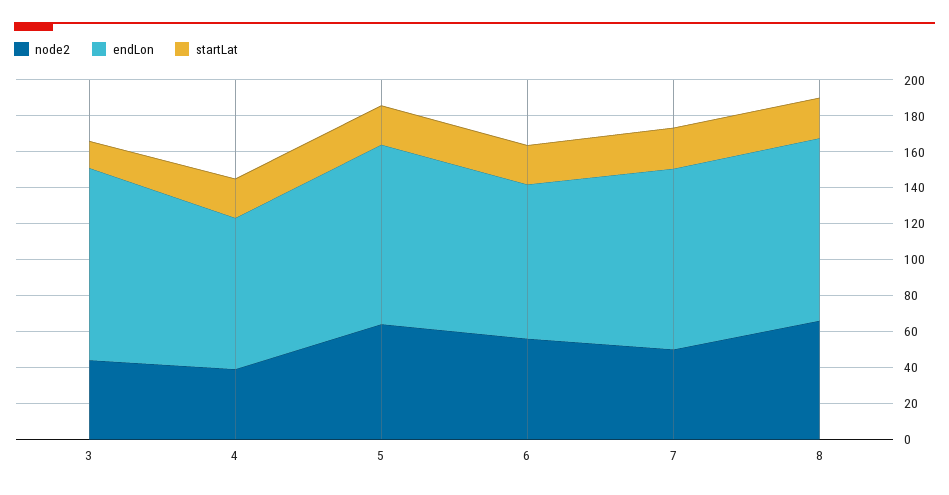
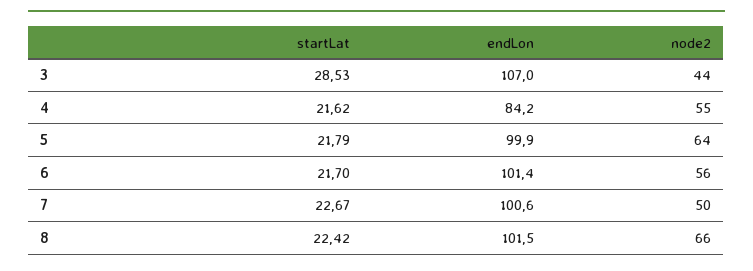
startLat, 3: 15 -> 28.53
node2, 4: 40 -> 55
endLon, 6: 85 -> 101.4

